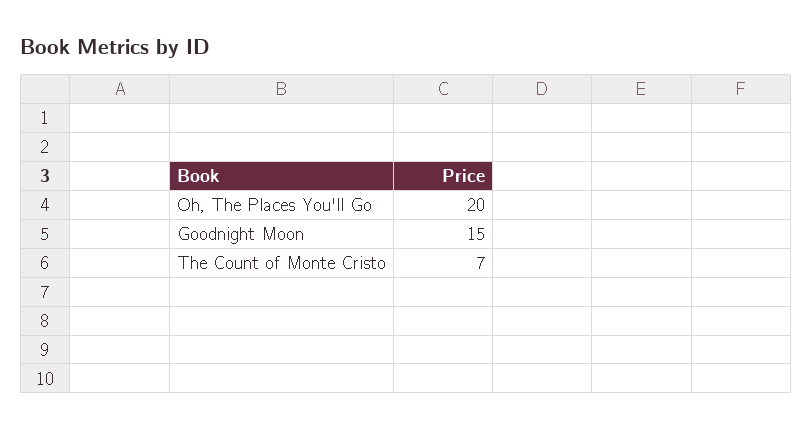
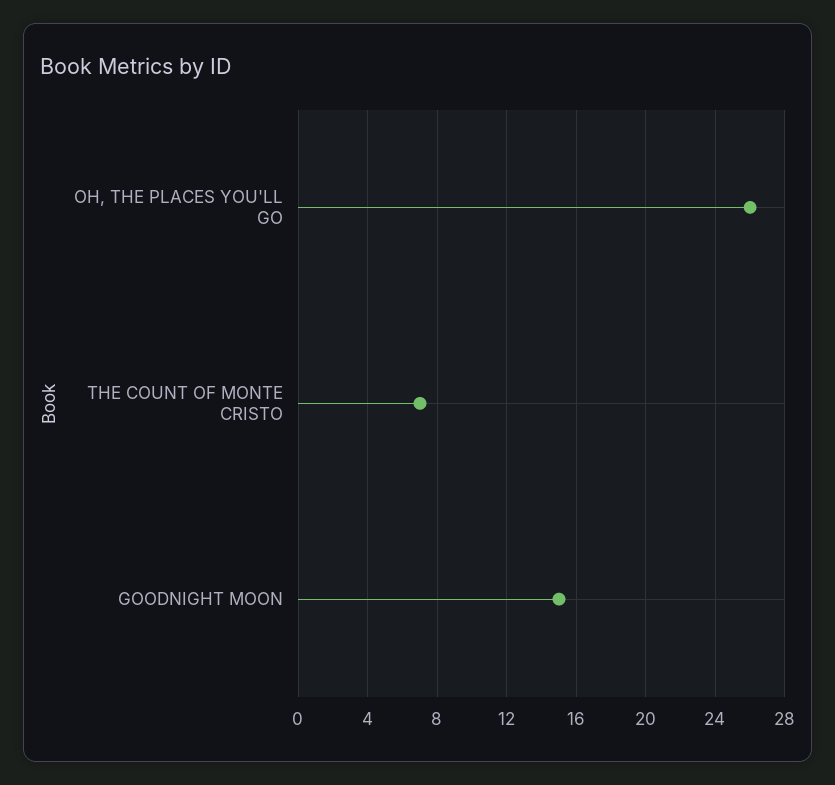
Oh, The Places You'll Go: 20 -> 26

